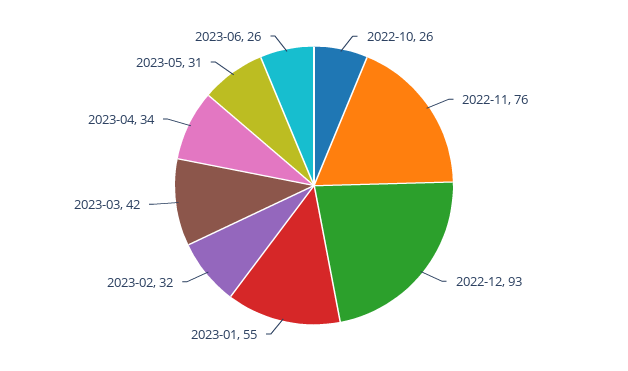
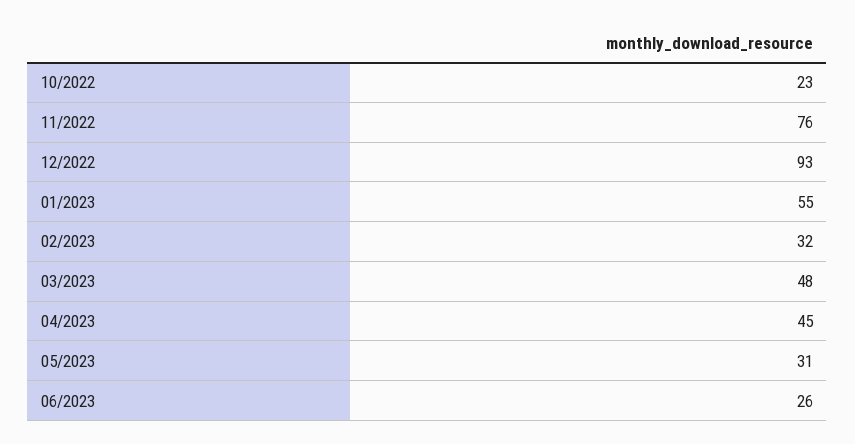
2022-10: 26 -> 23
2023-03: 42 -> 48
2023-04: 34 -> 45

